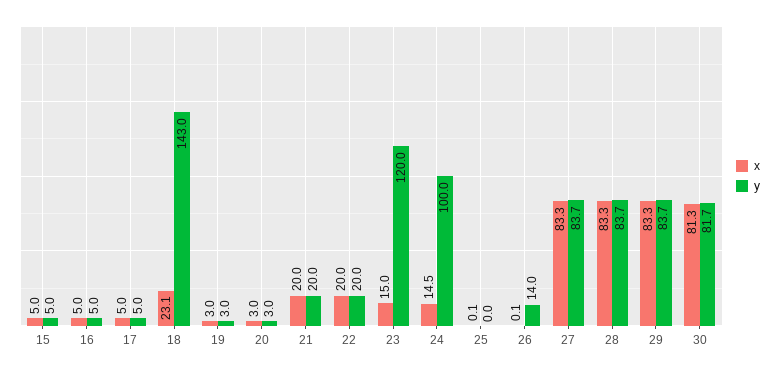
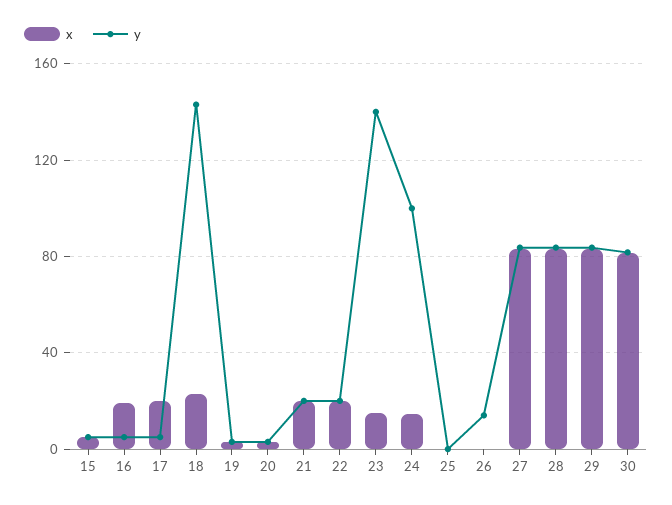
x, 16: 5 -> 20
x, 17: 5 -> 20
y, 23: 120 -> 140

